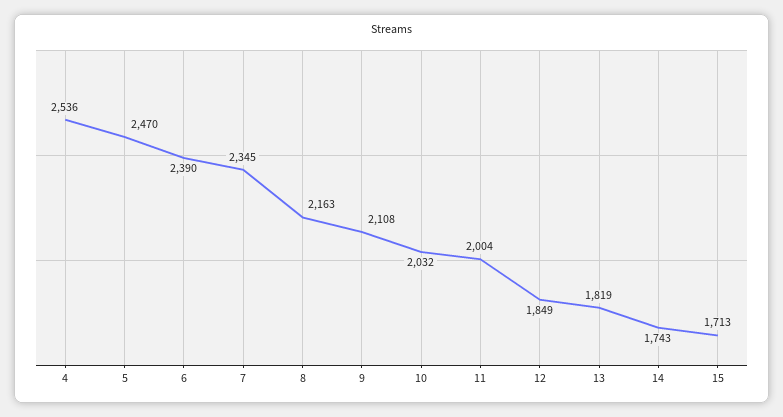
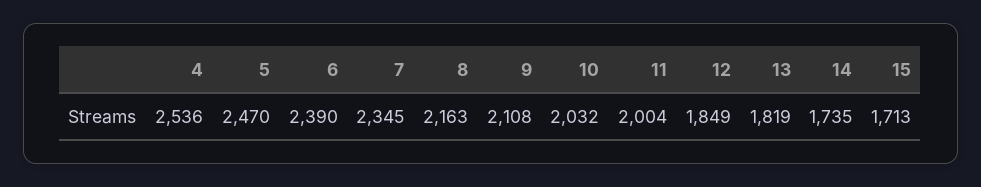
14: 1743 -> 1735

